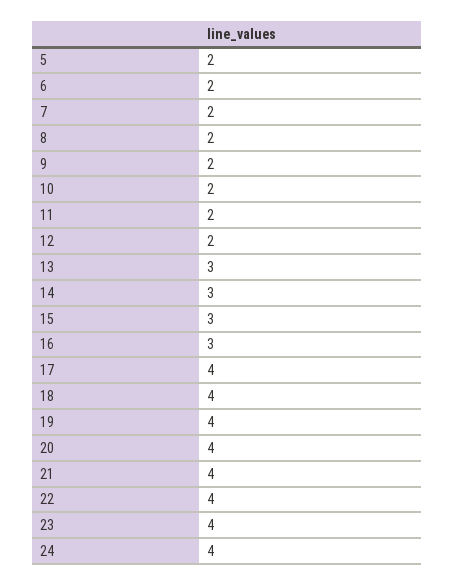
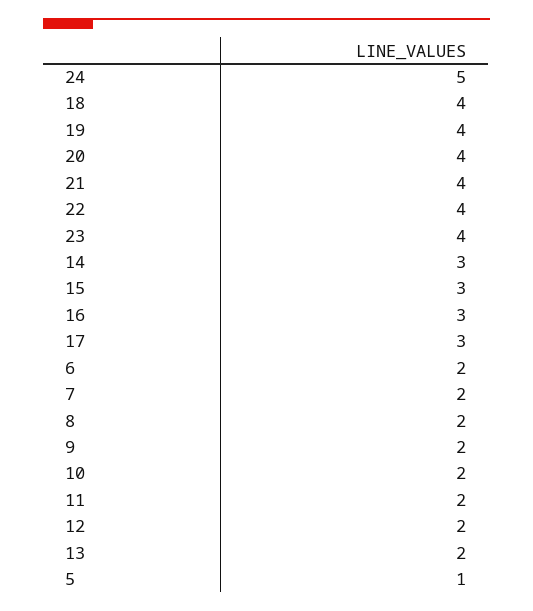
5: 2 -> 1
13: 3 -> 2
17: 4 -> 3
24: 4 -> 5

